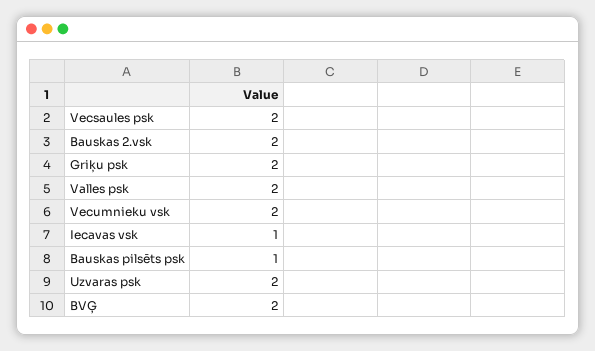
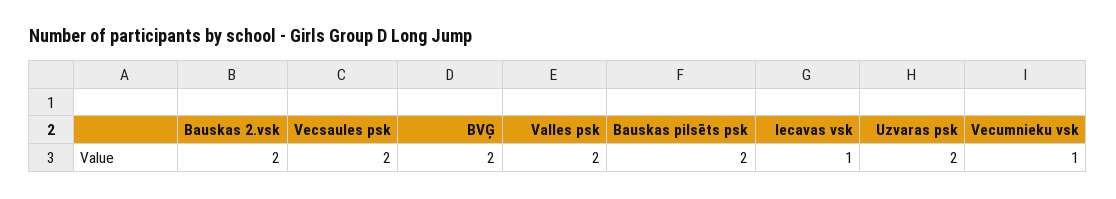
Griķu psk: 2 -> none
Vecumnieku vsk: 2 -> 1
Bauskas pilsēts psk: 1 -> 2

